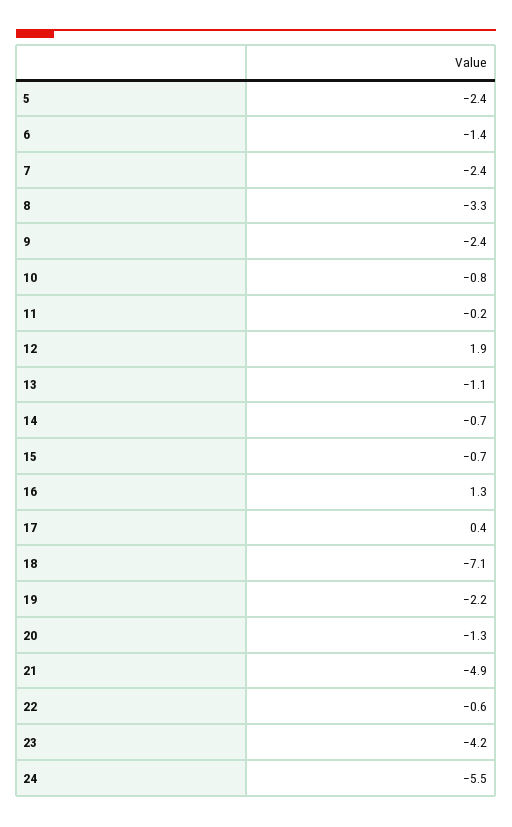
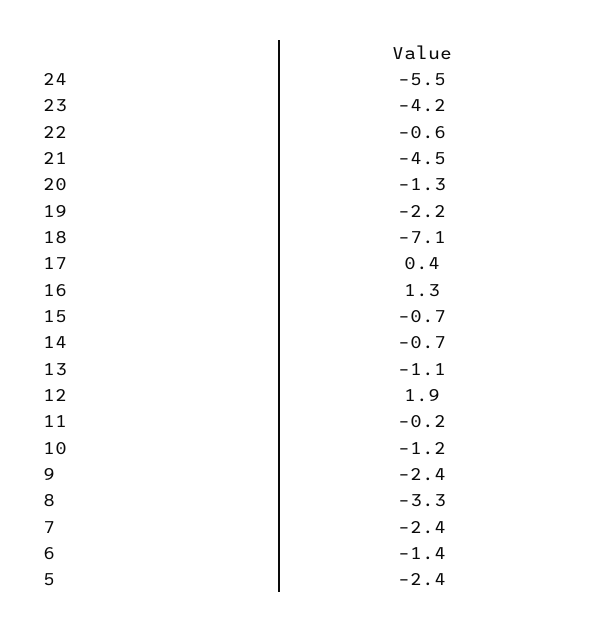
10: -0.8 -> -1.2
21: -4.9 -> -4.5

